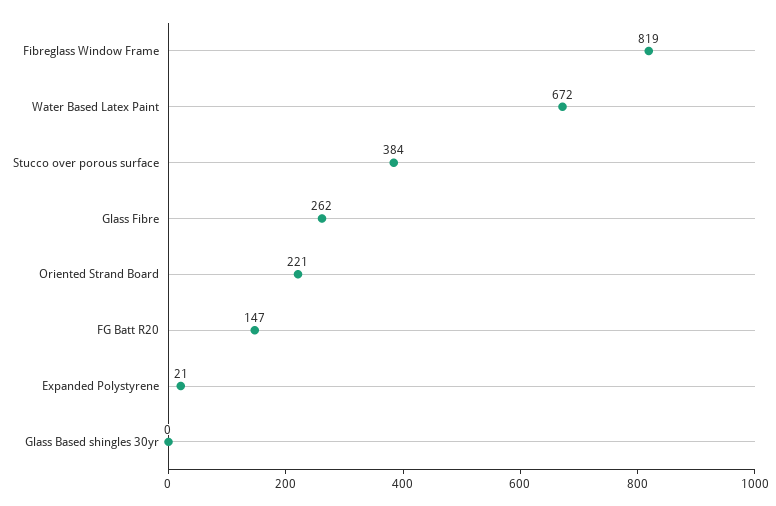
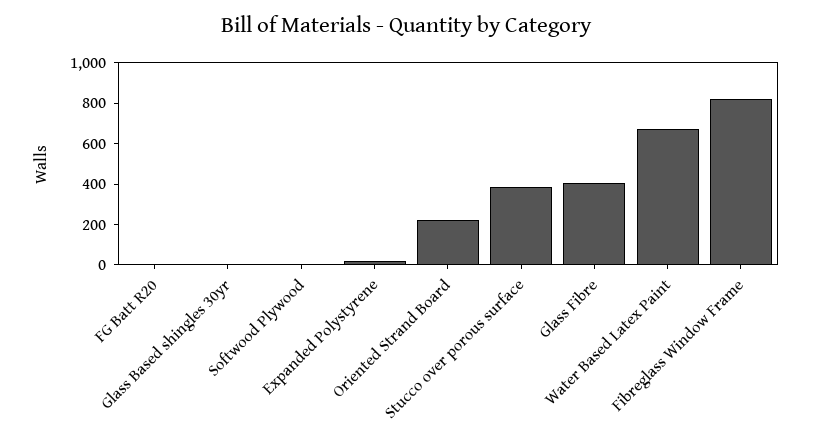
Glass Fibre: 262 -> 400
FG Batt R20: 147 -> 0
Softwood Plywood: none -> 0

